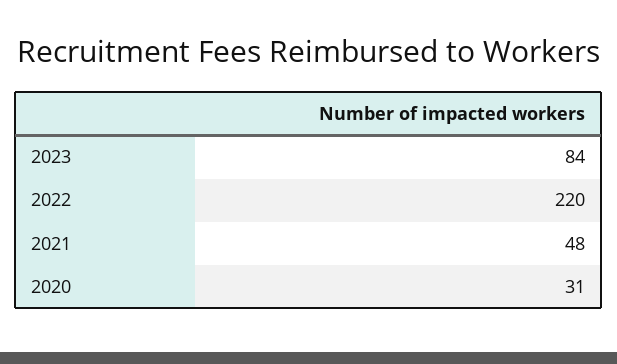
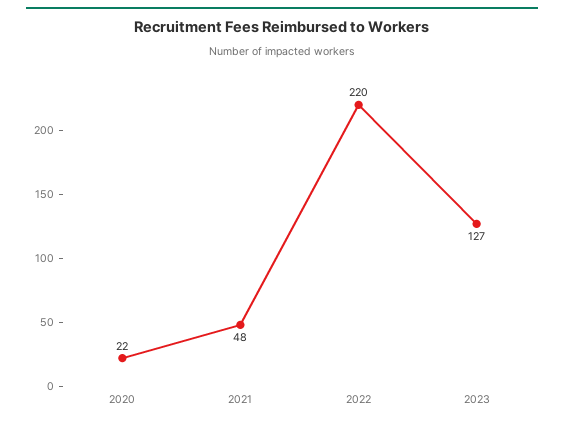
2023: 84 -> 127
2020: 31 -> 22

